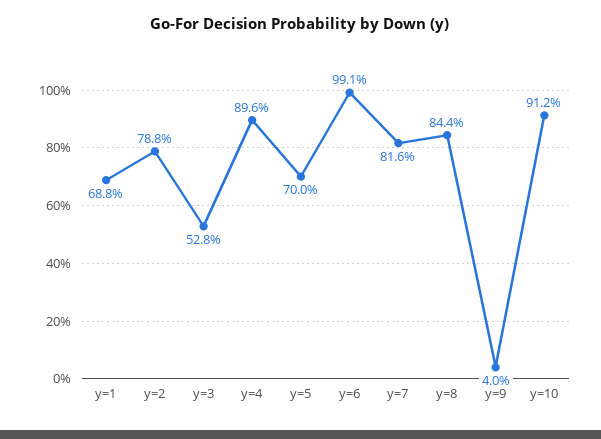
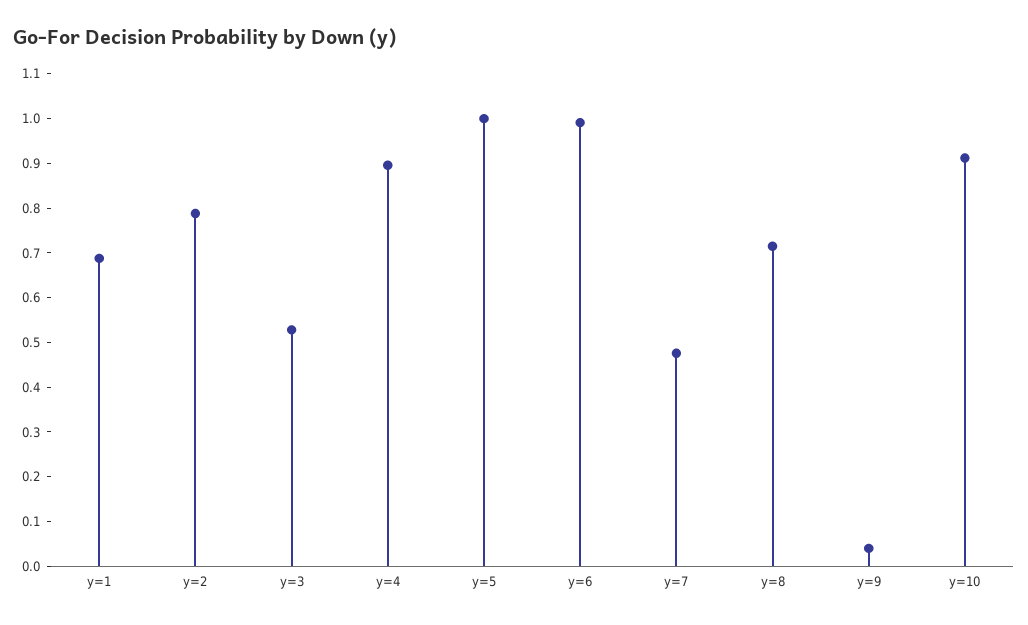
y=5: 0.7 -> 1
y=7: 0.816 -> 0.48
y=8: 0.844 -> 0.72

